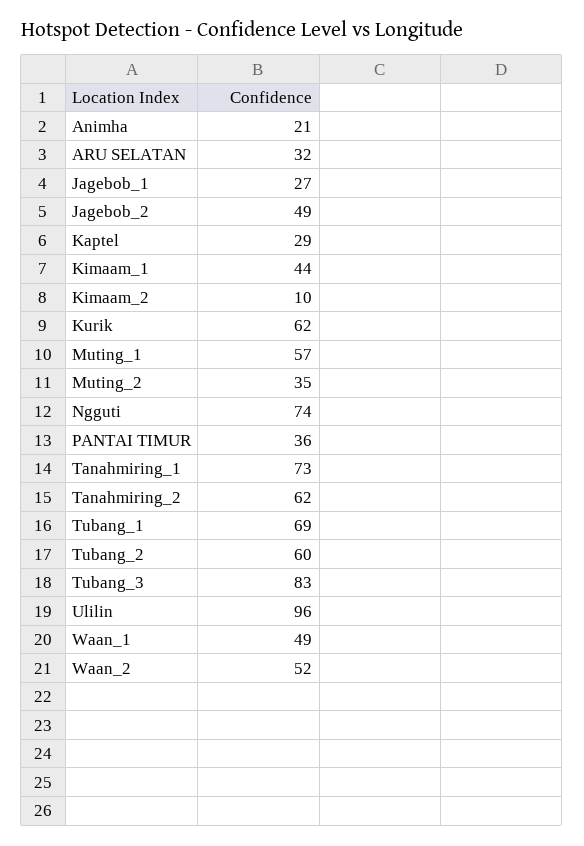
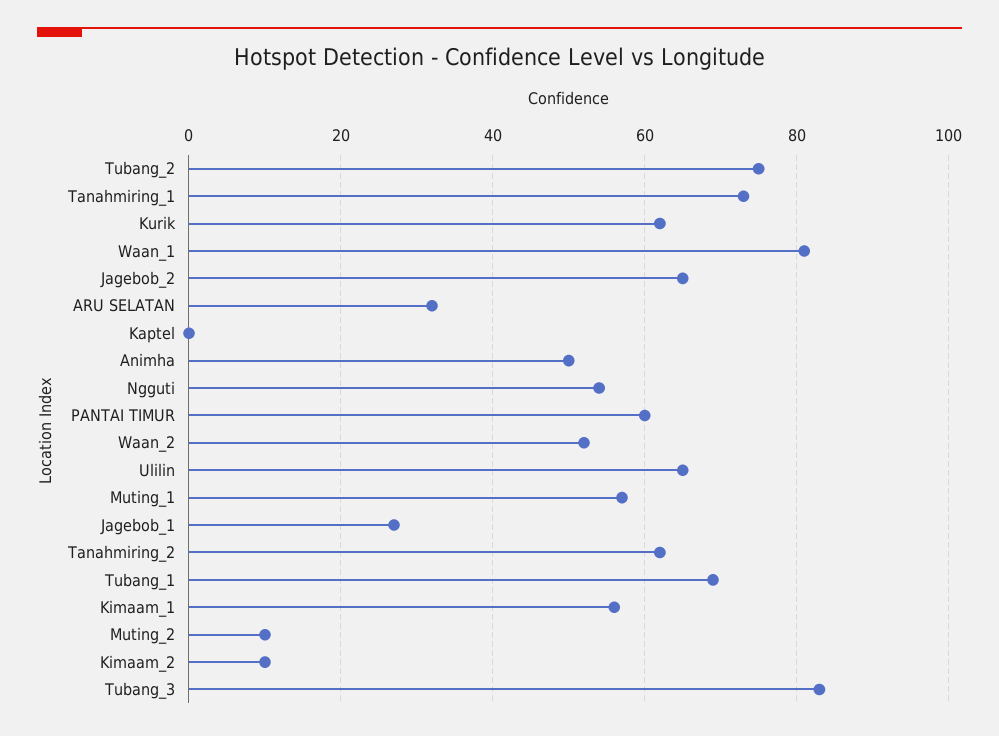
Animha: 21 -> 50
Jagebob_2: 49 -> 65
Kaptel: 29 -> 0
Kimaam_1: 44 -> 55
Muting_2: 35 -> 10
Ngguti: 74 -> 55
PANTAI TIMUR: 36 -> 60
Tubang_2: 60 -> 75
Ulilin: 96 -> 65
Waan_1: 49 -> 80

